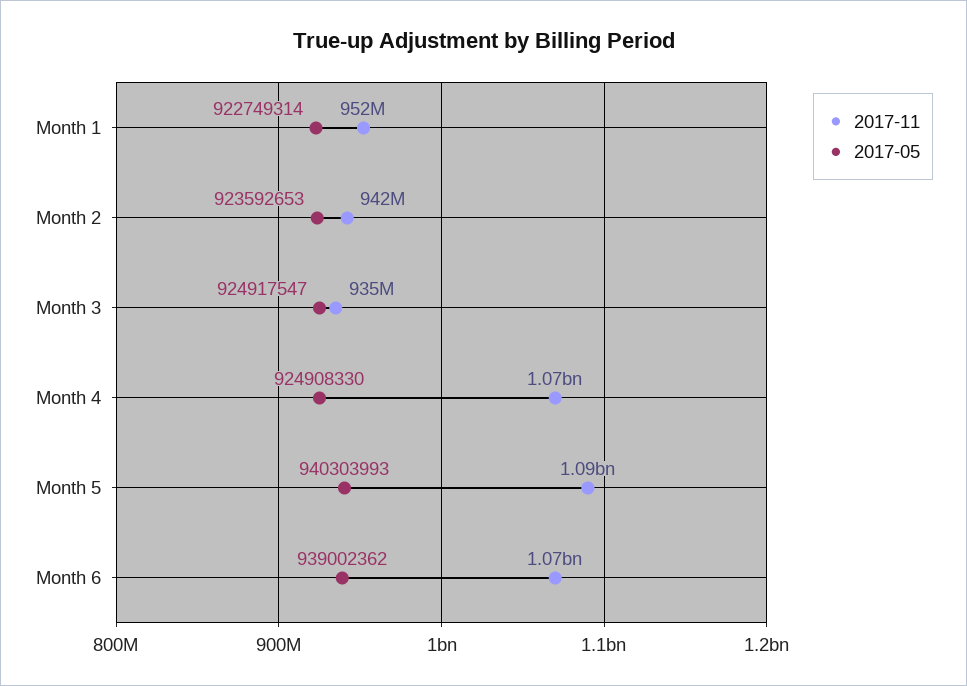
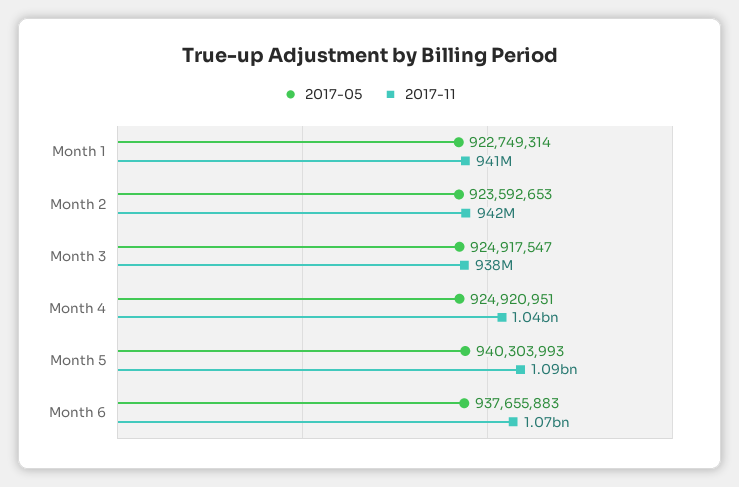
2017-11, Month 1: 952000000 -> 941000000
2017-11, Month 3: 935000000 -> 938000000
2017-11, Month 4: 1070000000 -> 1040000000
2017-05, Month 4: 924908330 -> 924920951
2017-05, Month 6: 939002362 -> 937655883

